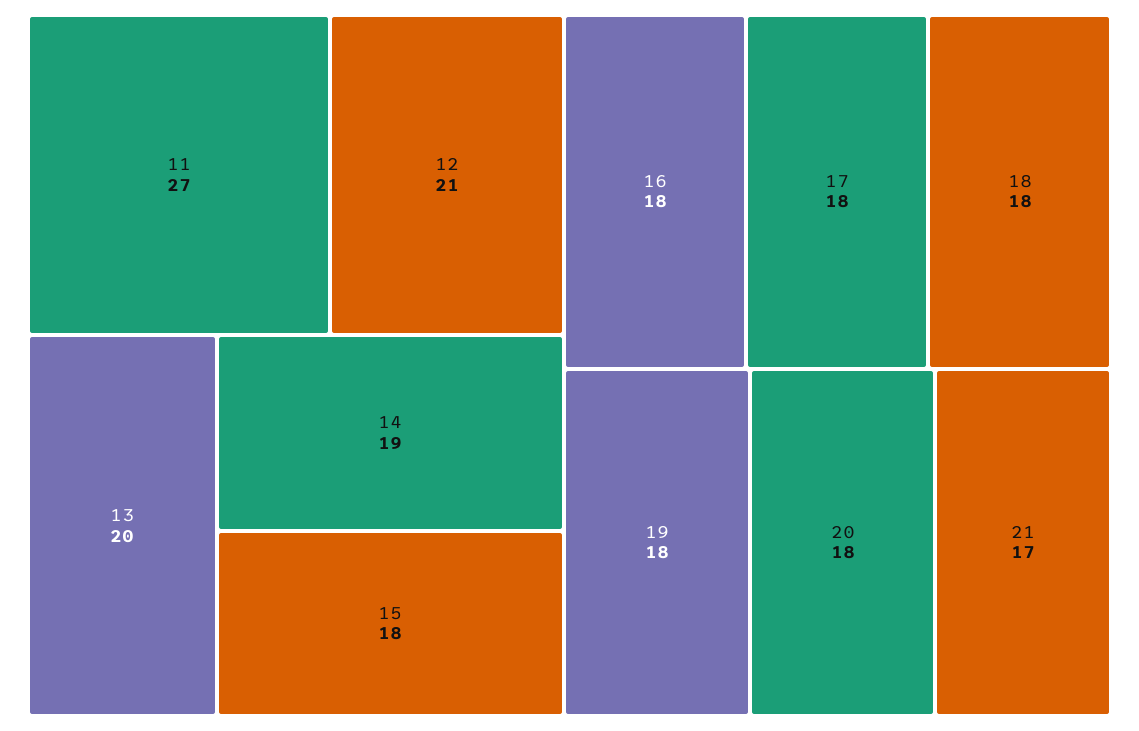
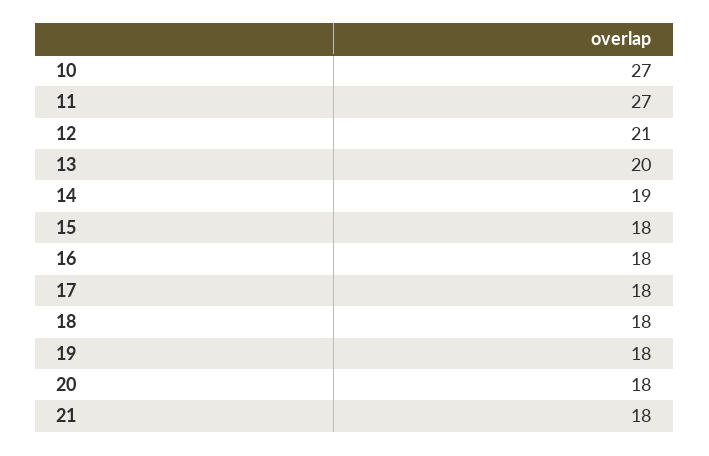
21: 17 -> 18
10: none -> 27

